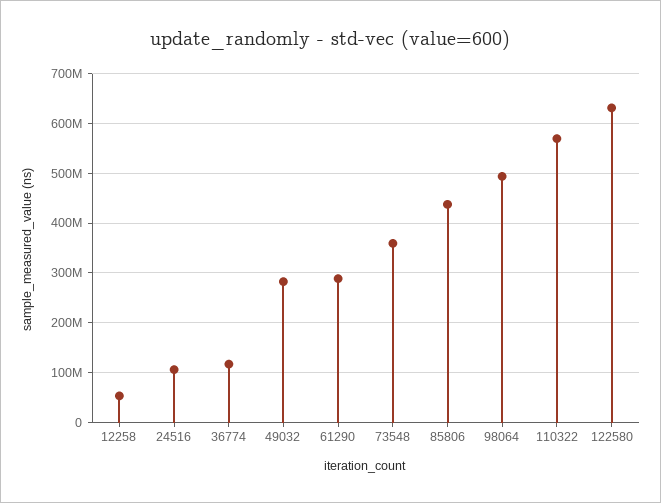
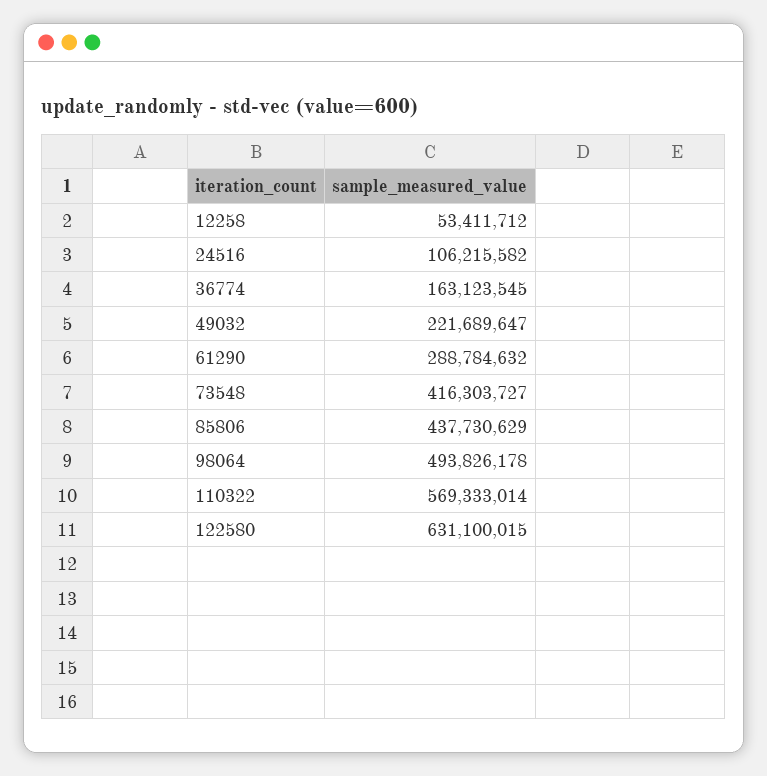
36774: 120000000 -> 163123545
49032: 280000000 -> 221689647
73548: 360000000 -> 416303727

